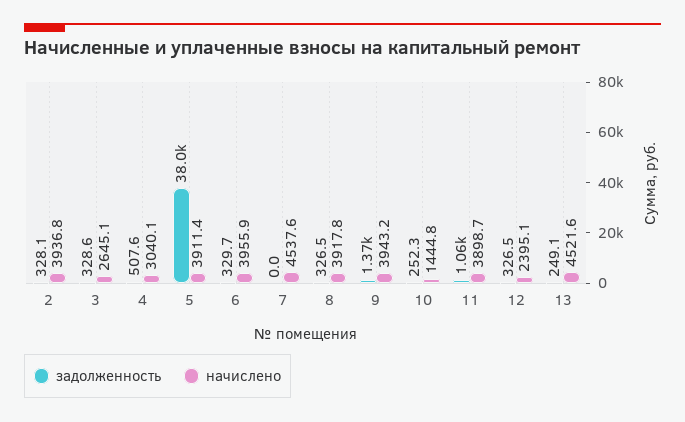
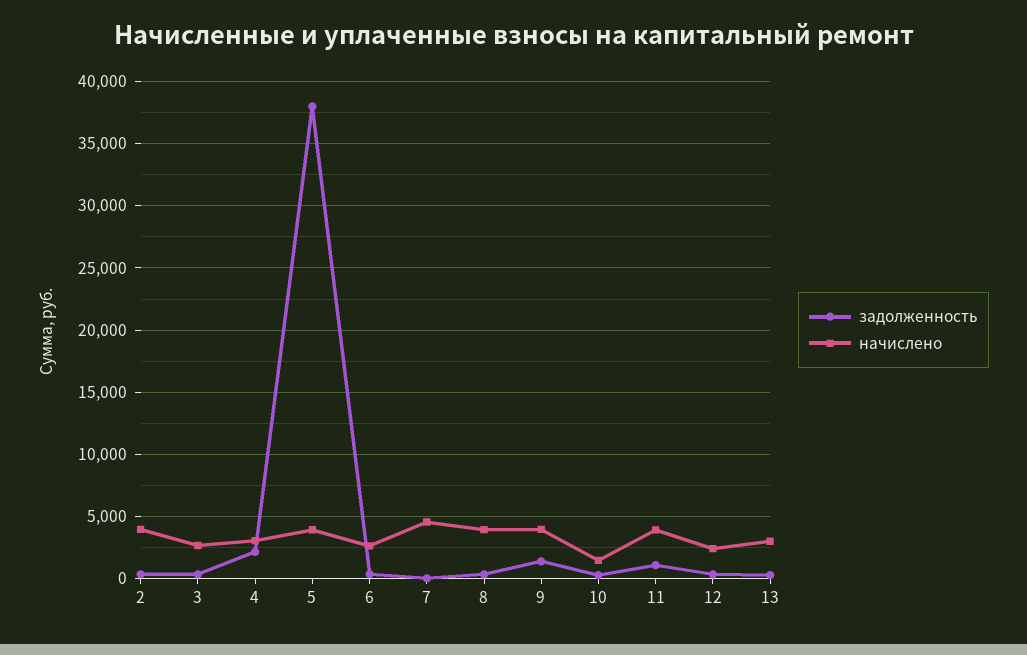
задолженность, 4: 507.6 -> 2000
начислено, 6: 3955.9 -> 2500
начислено, 13: 4521.6 -> 3000

